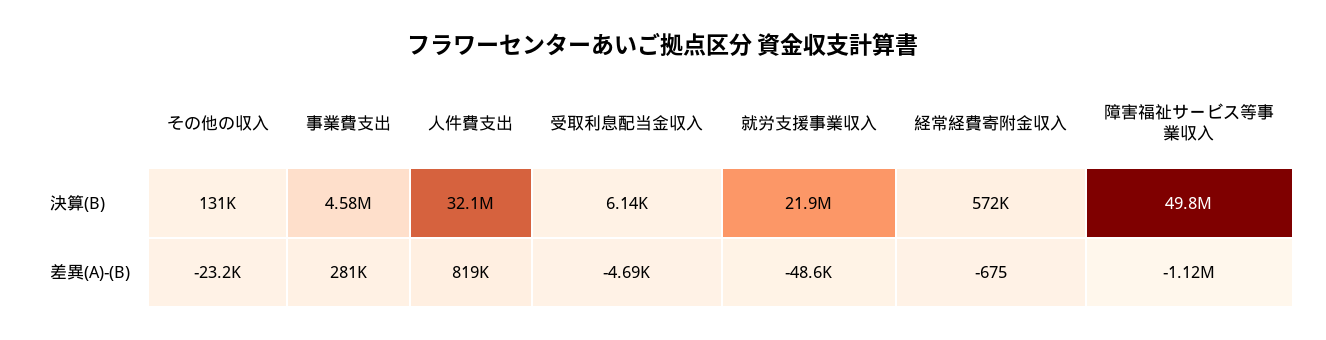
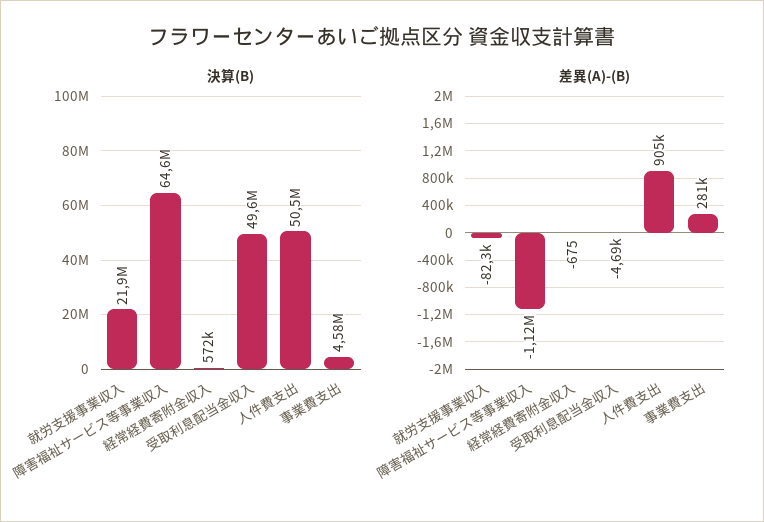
決算(B), その他の収入: 131000 -> none
決算(B), 人件費支出: 32100000 -> 50500000
決算(B), 受取利息配当金収入: 6140 -> 49600000
決算(B), 障害福祉サービス等事業収入: 49800000 -> 64600000
差異(A)-(B), その他の収入: -23200 -> none
差異(A)-(B), 人件費支出: 819000 -> 905000
差異(A)-(B), 就労支援事業収入: -48600 -> -82300

